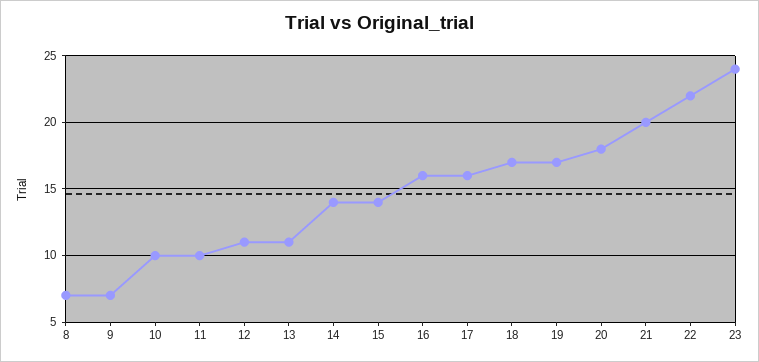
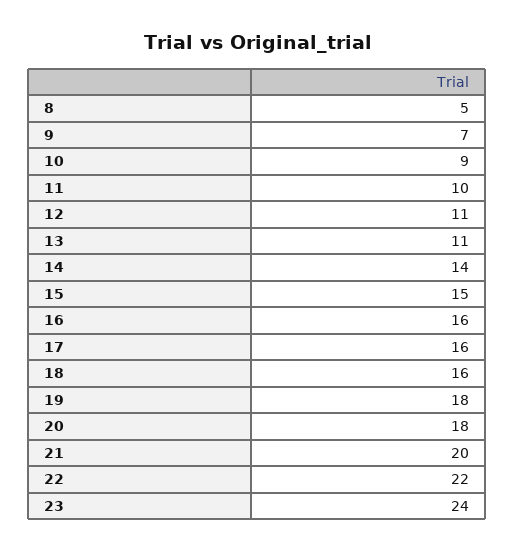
8: 7 -> 5
10: 10 -> 9
15: 14 -> 15
18: 17 -> 16
19: 17 -> 18

